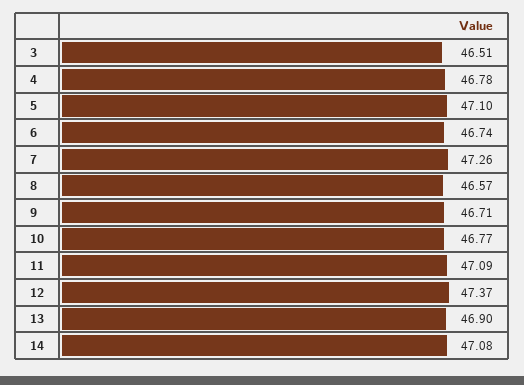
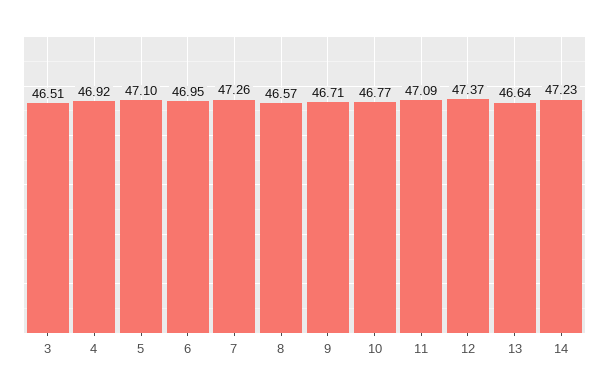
4: 46.78 -> 46.92
6: 46.74 -> 46.95
13: 46.9 -> 46.64
14: 47.08 -> 47.23

